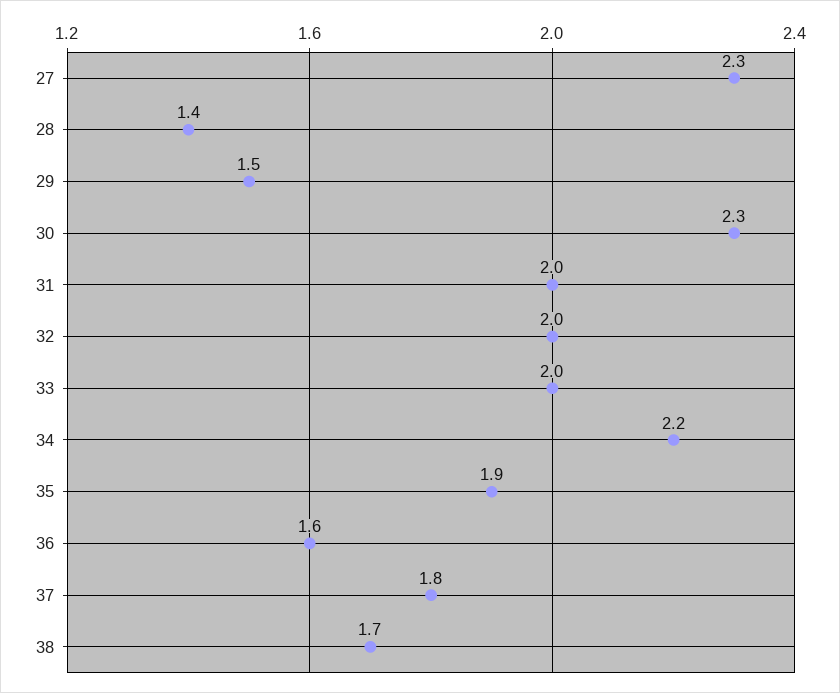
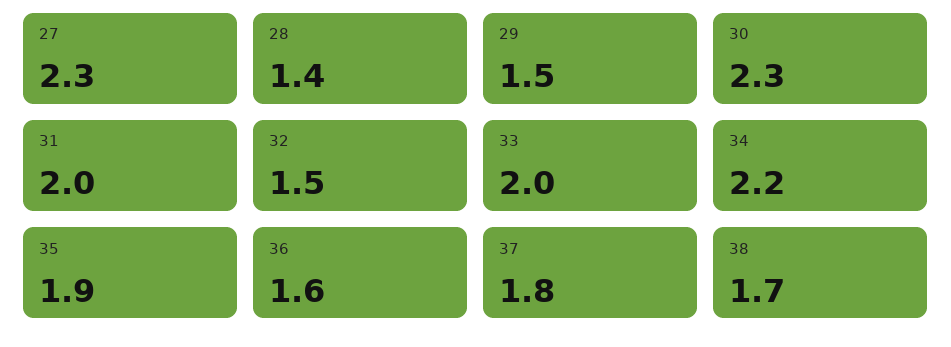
32: 2 -> 1.5

